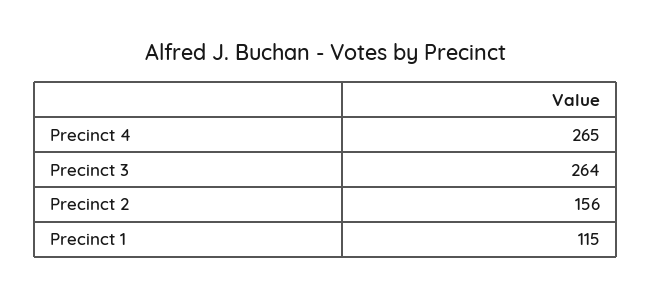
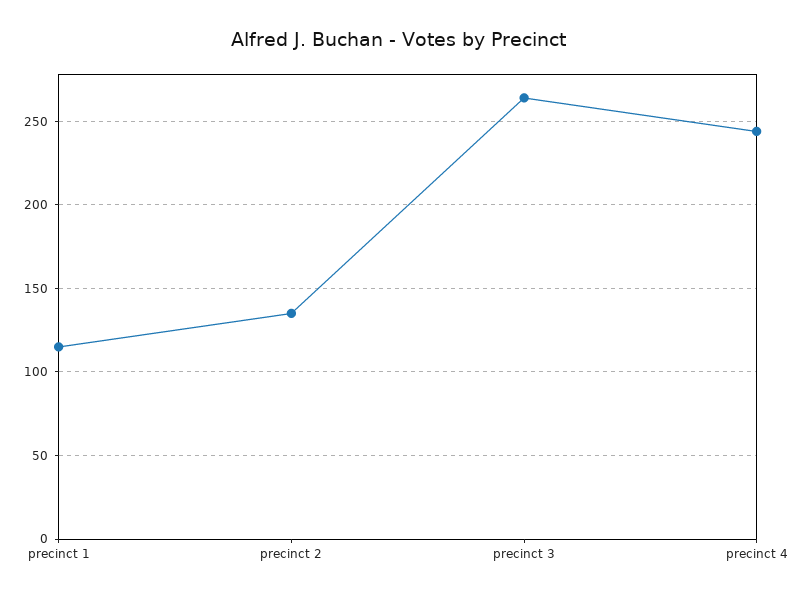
Precinct 4: 265 -> 245
Precinct 2: 156 -> 135

